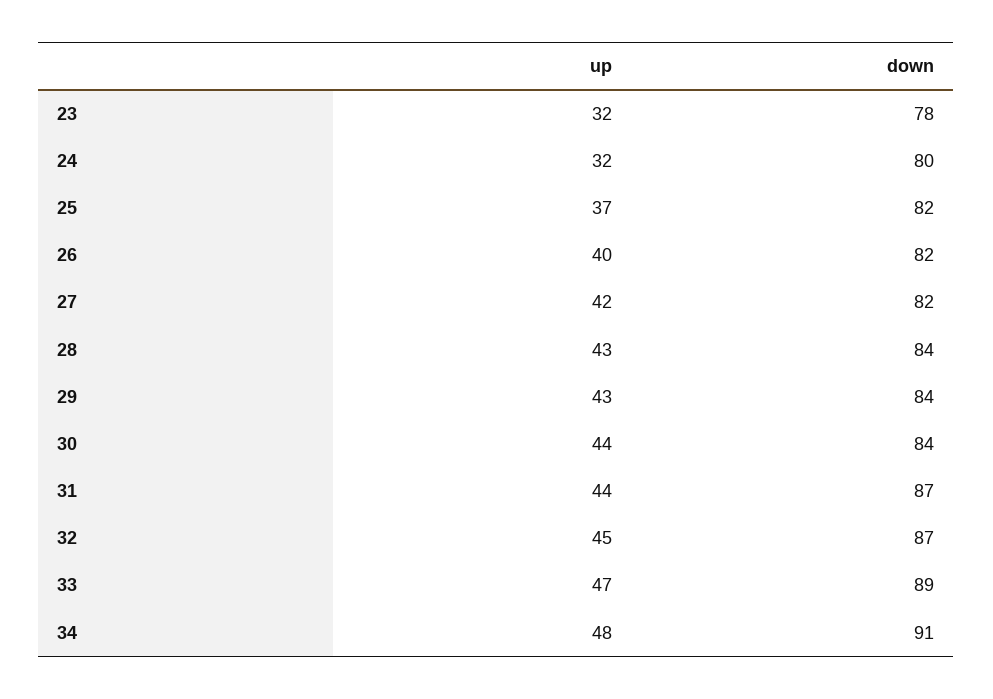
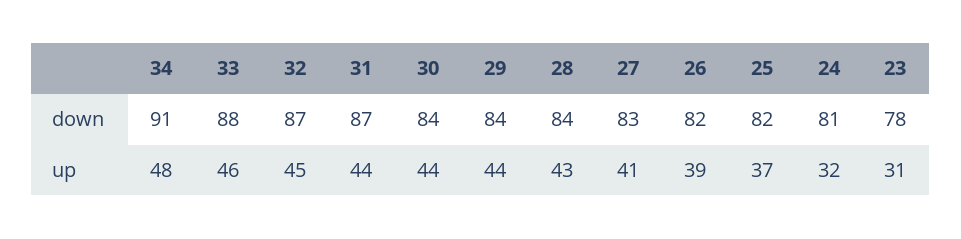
up, 23: 32 -> 31
down, 24: 80 -> 81
up, 26: 40 -> 39
up, 27: 42 -> 41
down, 27: 82 -> 83
up, 29: 43 -> 44
up, 33: 47 -> 46
down, 33: 89 -> 88

